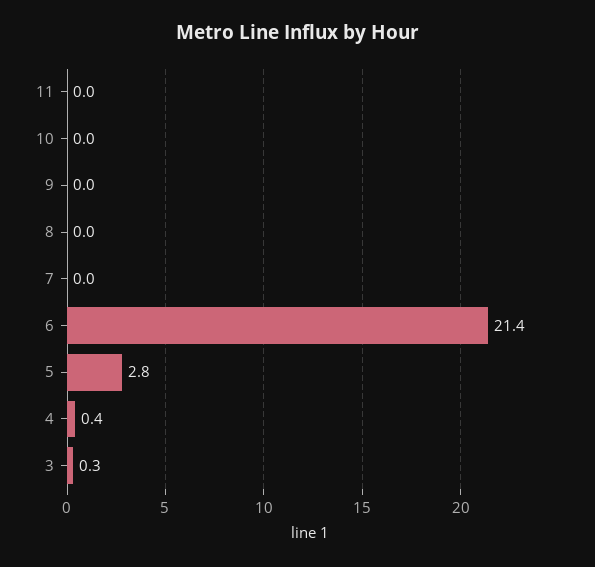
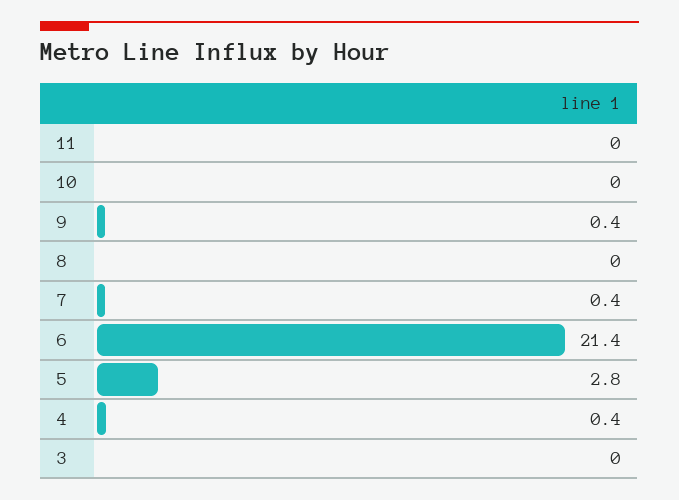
9: 0 -> 0.4
7: 0 -> 0.4
3: 0.3 -> 0

